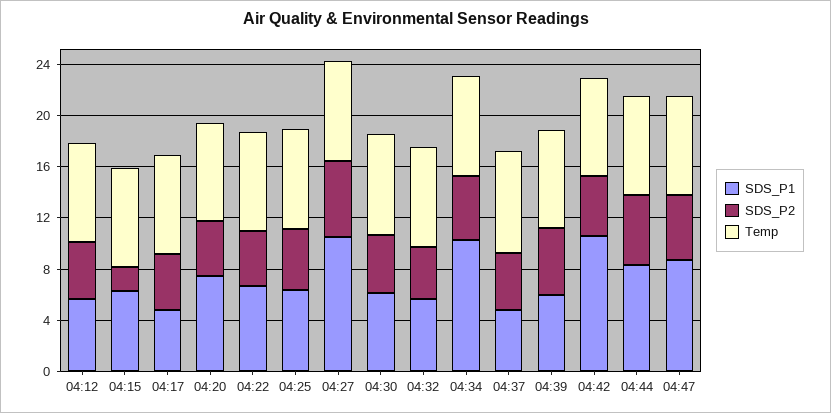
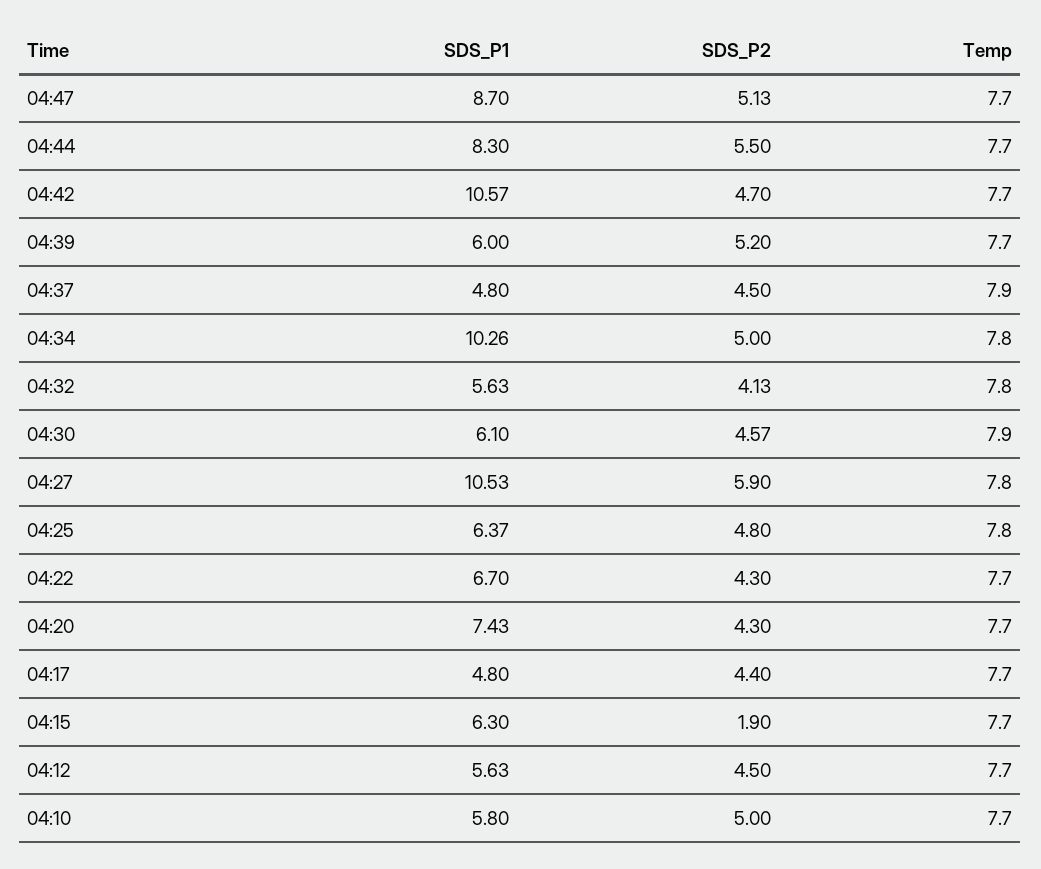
SDS_P1, 04:10: none -> 5.8
SDS_P2, 04:10: none -> 5
Temp, 04:10: none -> 7.7

